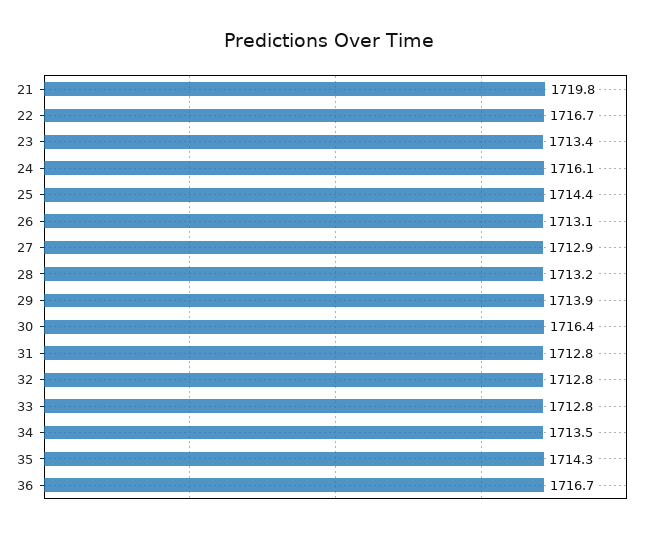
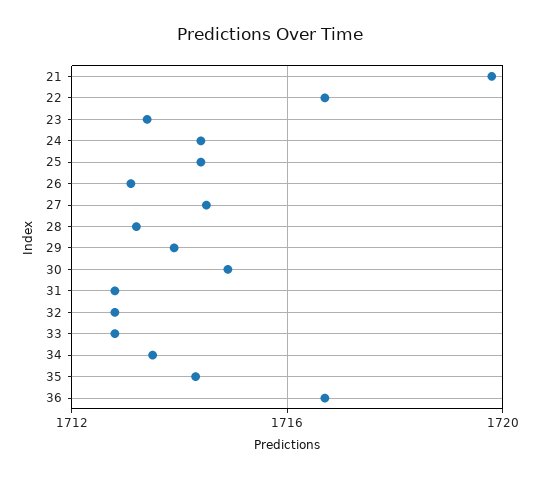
24: 1716.1 -> 1714.5
27: 1712.9 -> 1714.5
30: 1716.4 -> 1715

